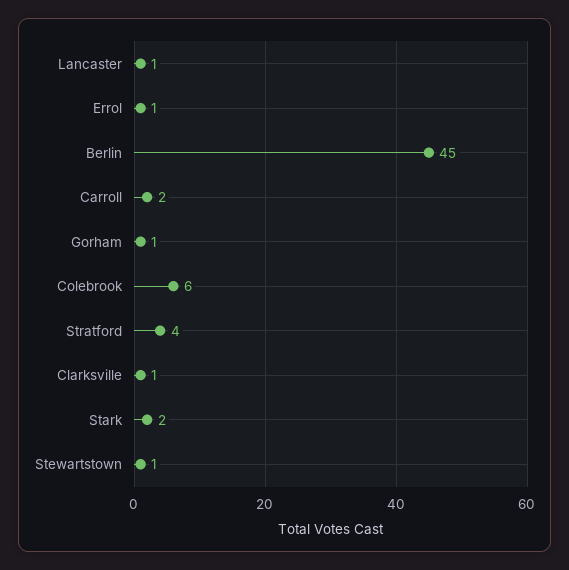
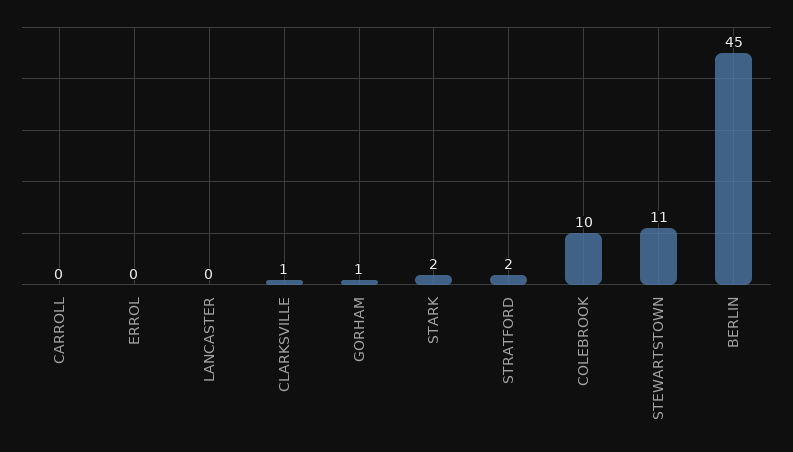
Lancaster: 1 -> 0
Errol: 1 -> 0
Carroll: 2 -> 0
Colebrook: 6 -> 10
Stratford: 4 -> 2
Stewartstown: 1 -> 11

